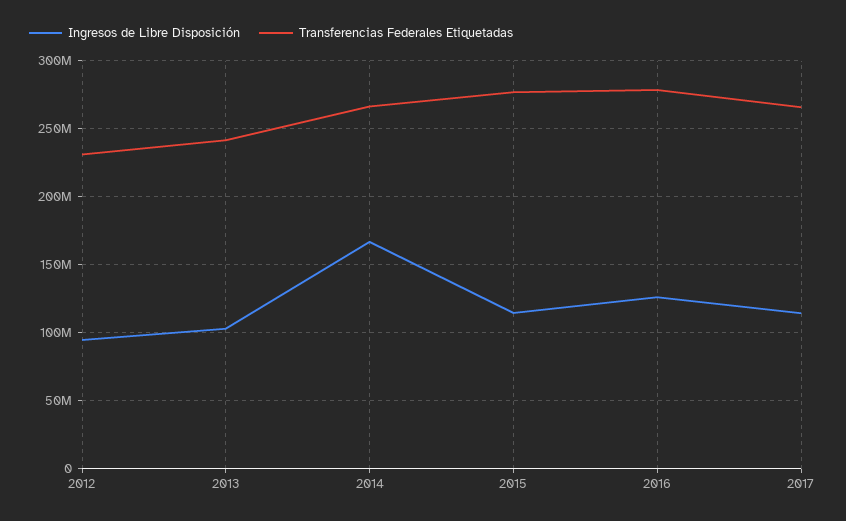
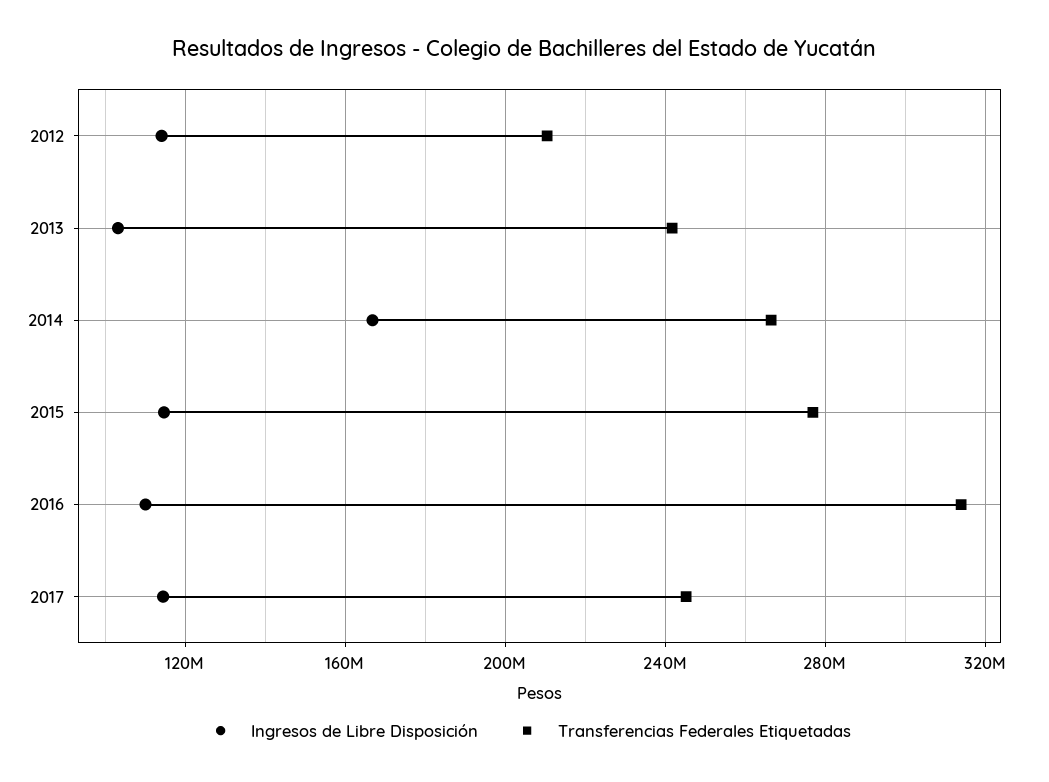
Ingresos de Libre Disposición, 2012: 95000000 -> 115000000
Transferencias Federales Etiquetadas, 2012: 230000000 -> 210000000
Ingresos de Libre Disposición, 2016: 125000000 -> 110000000
Transferencias Federales Etiquetadas, 2016: 280000000 -> 315000000
Transferencias Federales Etiquetadas, 2017: 265000000 -> 245000000

